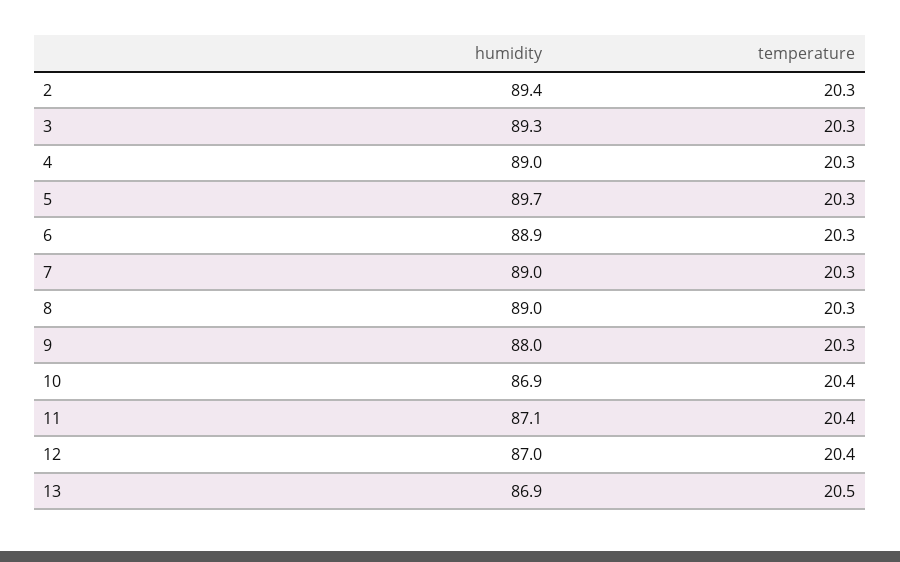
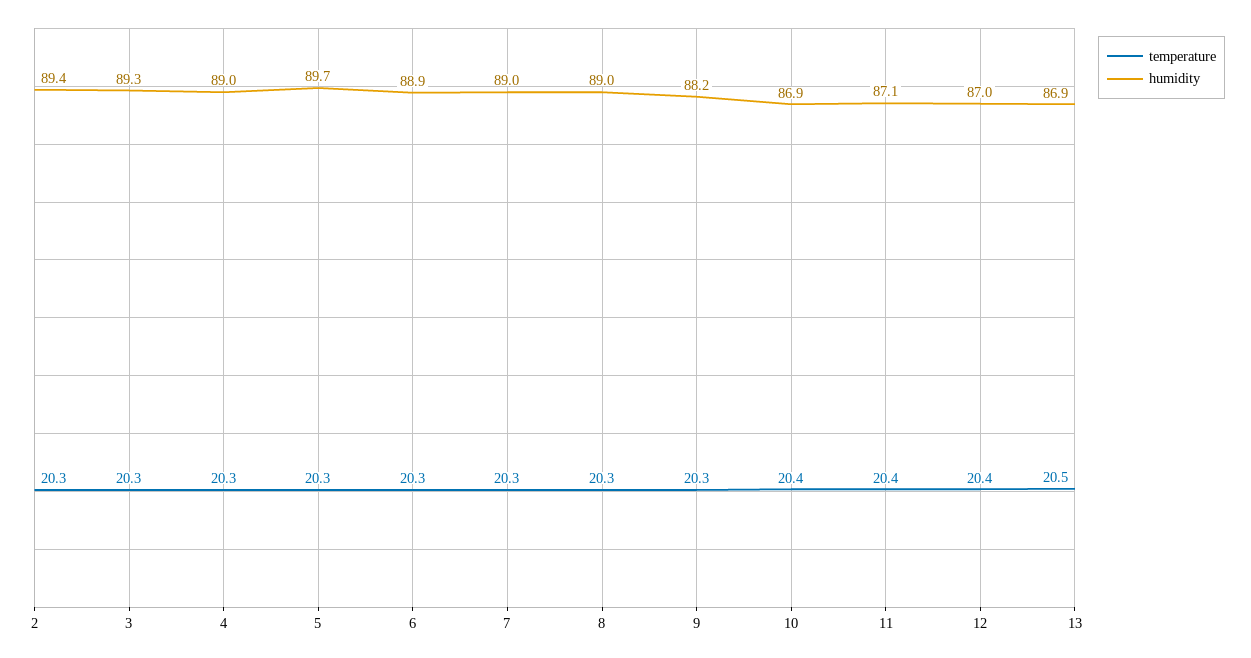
humidity, 9: 88 -> 88.2

